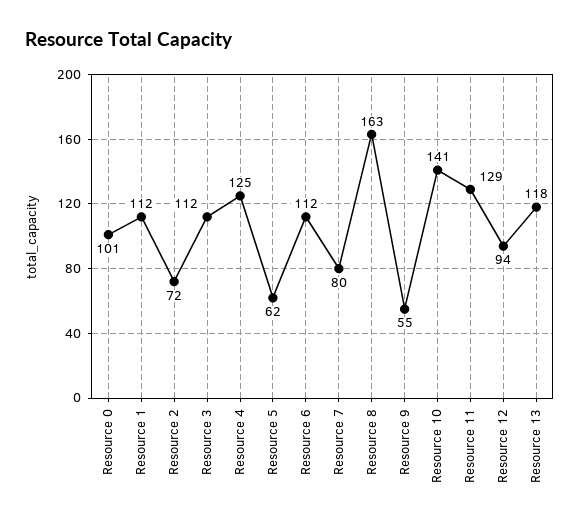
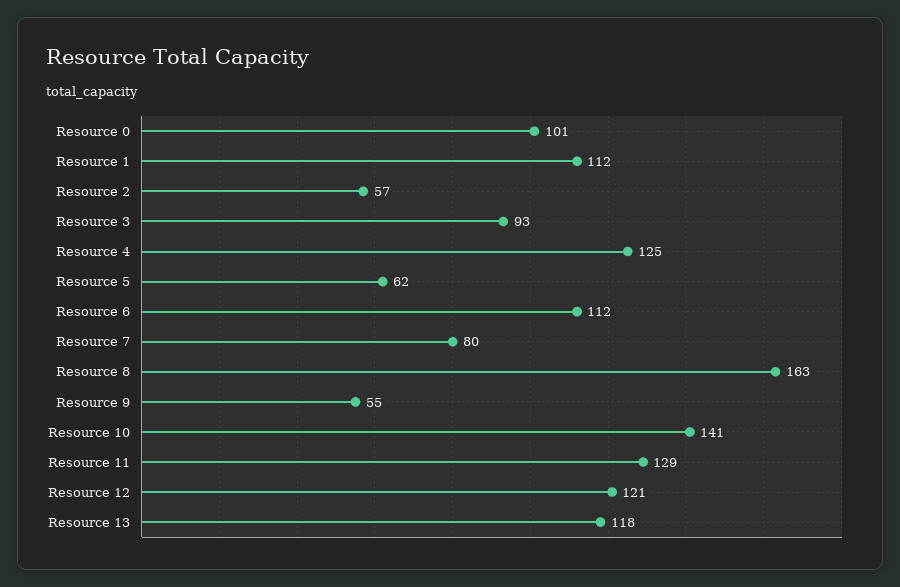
Resource 2: 72 -> 57
Resource 3: 112 -> 93
Resource 12: 94 -> 121

